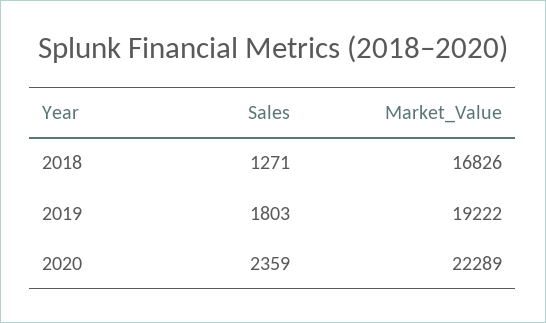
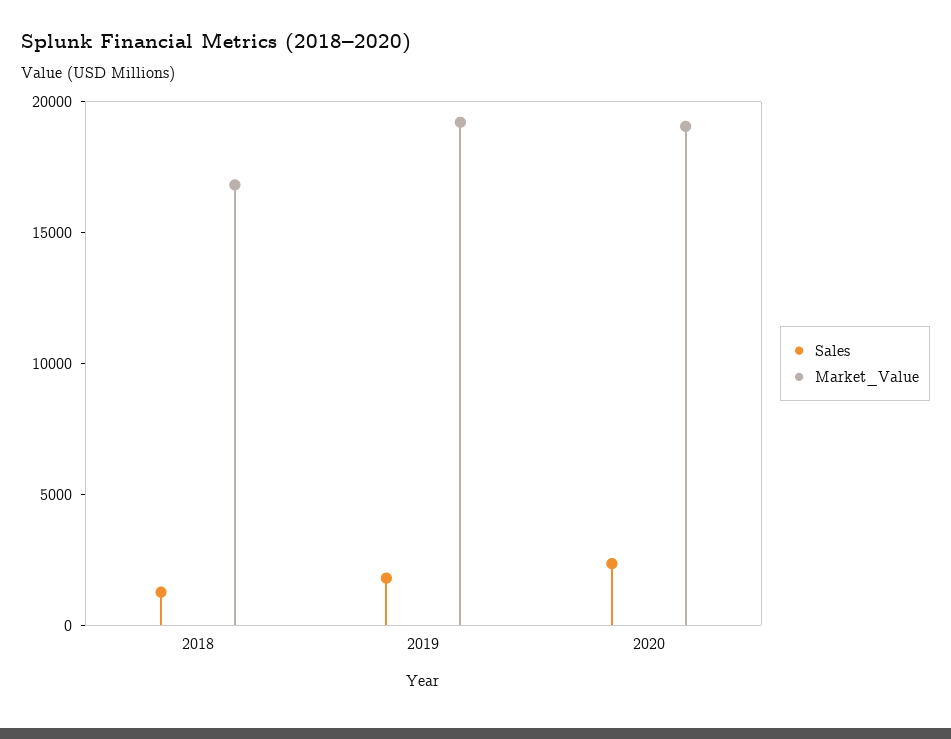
Market_Value, 2020: 22289 -> 19000

